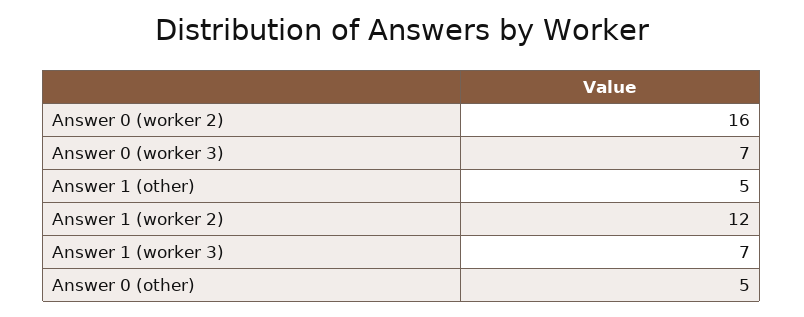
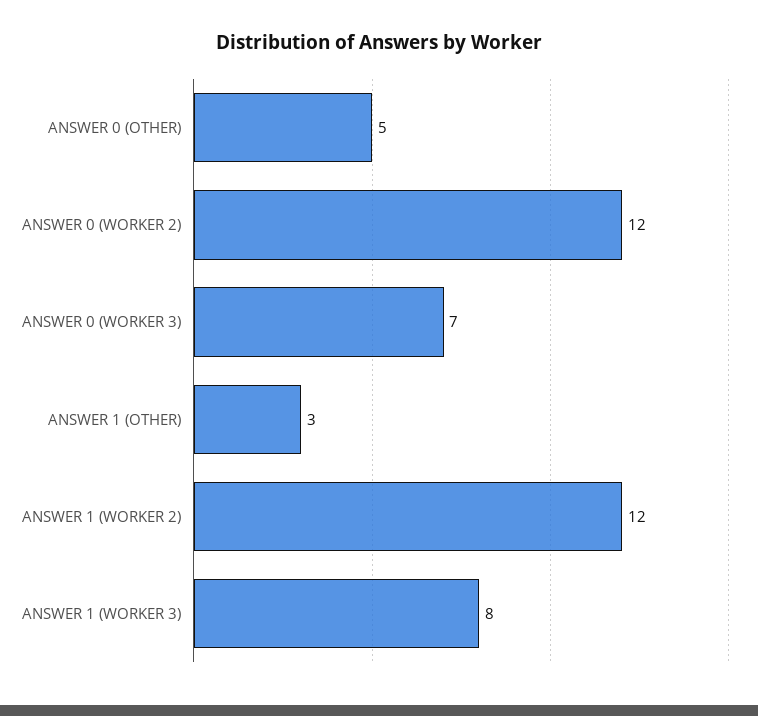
Answer 0 (worker 2): 16 -> 12
Answer 1 (other): 5 -> 3
Answer 1 (worker 3): 7 -> 8

